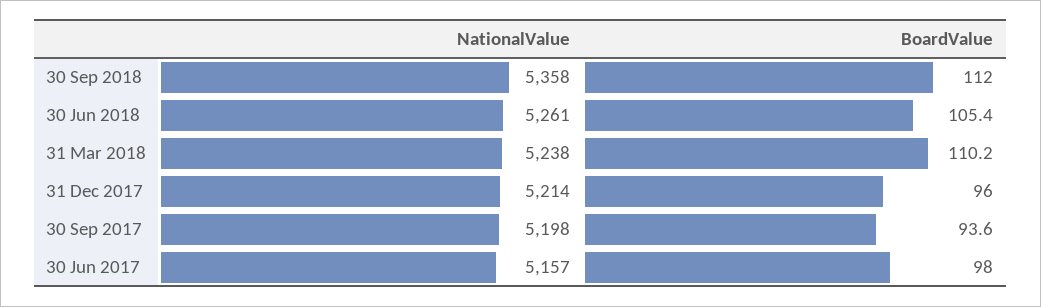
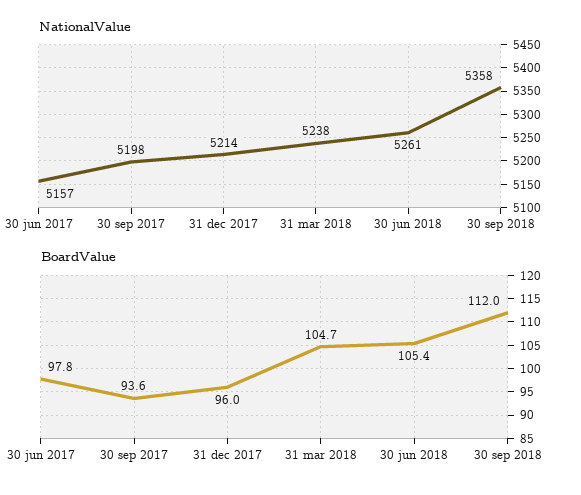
BoardValue, 31 Mar 2018: 110.2 -> 104.7
BoardValue, 30 Jun 2017: 98 -> 97.8

